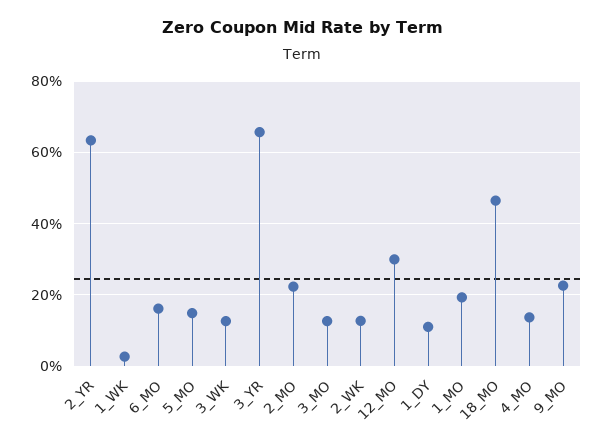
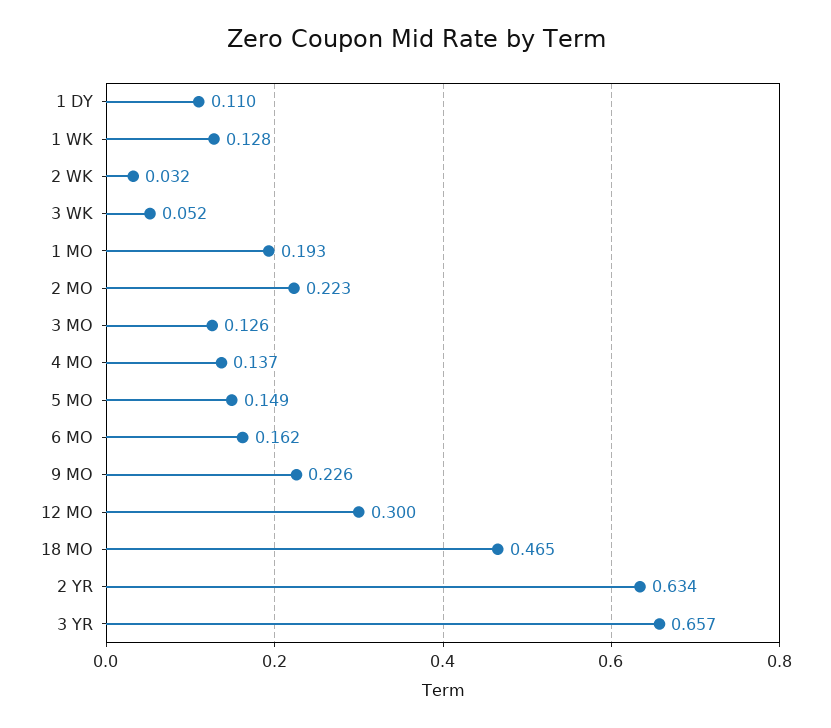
1_WK: 0.02 -> 0.128
3_WK: 0.12 -> 0.052
2_WK: 0.12 -> 0.032

